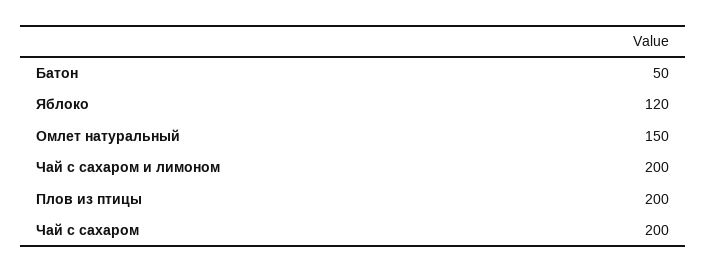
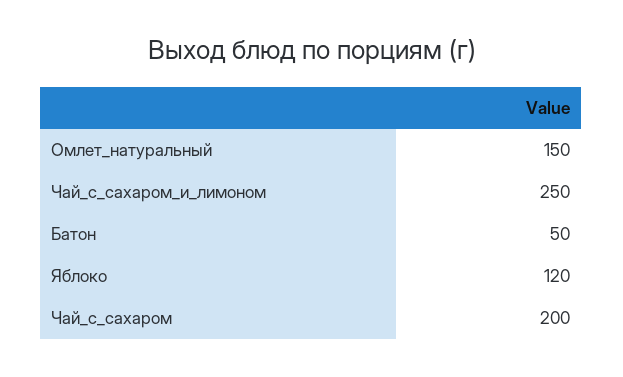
Чай с сахаром и лимоном: 200 -> 250
Плов из птицы: 200 -> none

